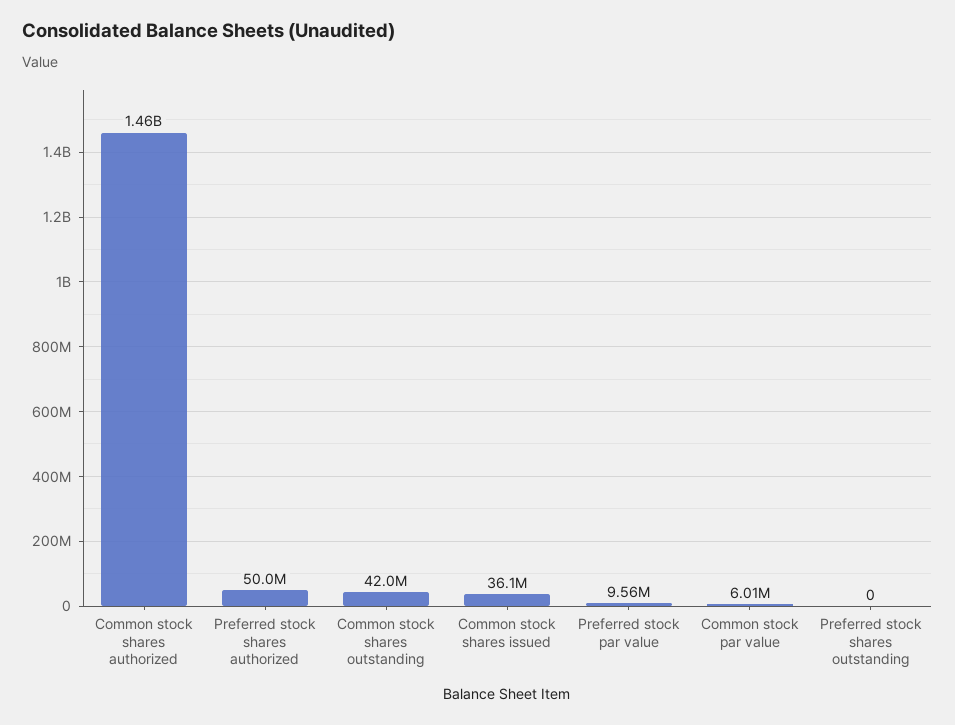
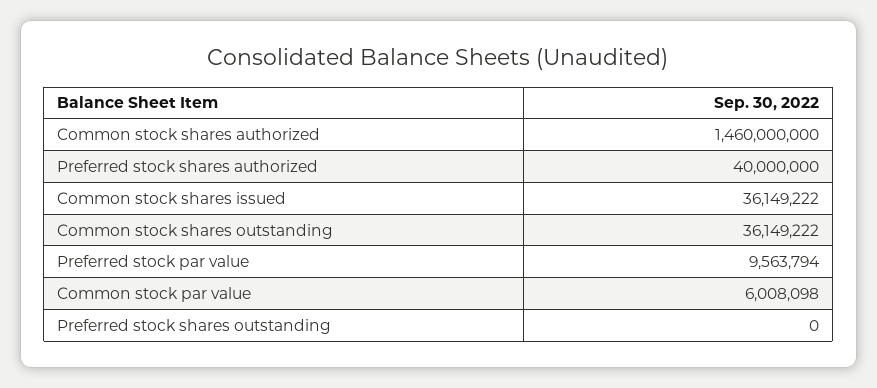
Preferred stock shares authorized: 50000000 -> 40000000
Common stock shares outstanding: 42000000 -> 36149222

